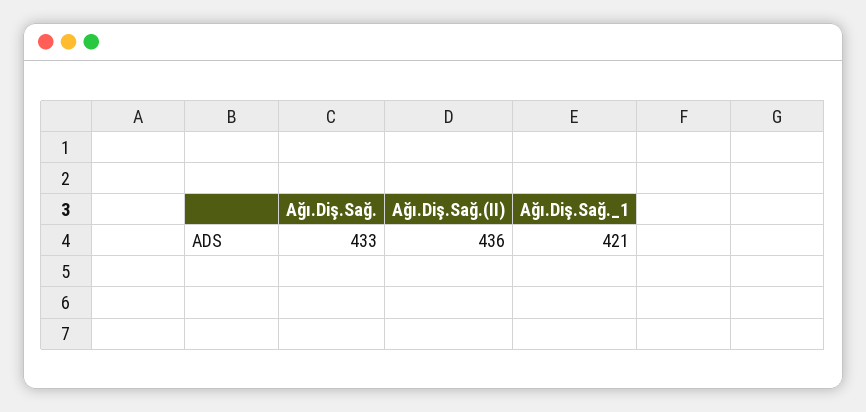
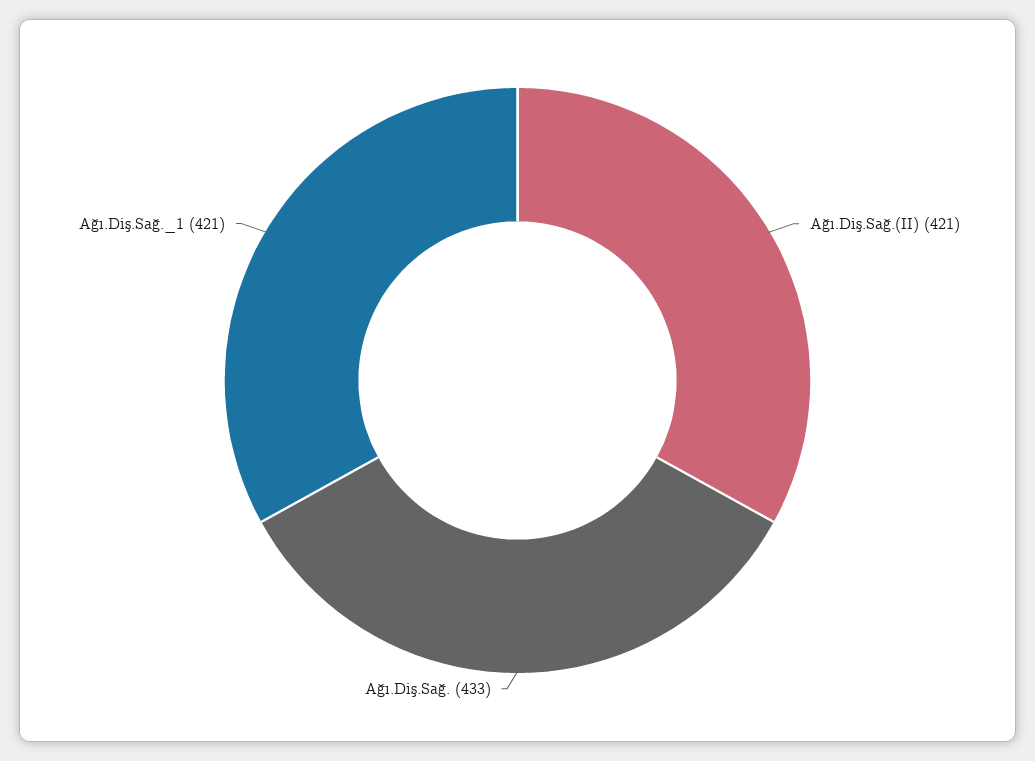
Ağı.Diş.Sağ.(II): 436 -> 421

